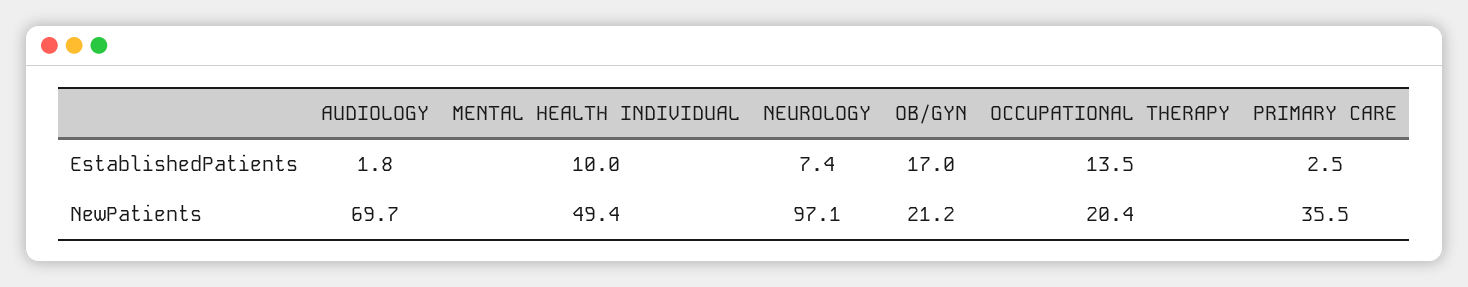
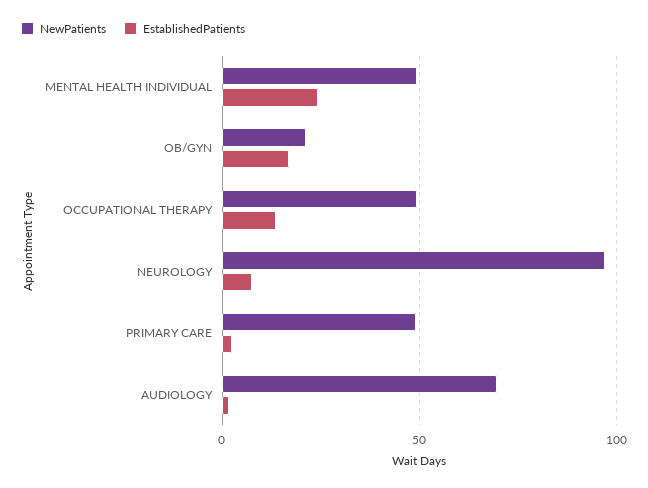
EstablishedPatients, MENTAL HEALTH INDIVIDUAL: 10 -> 25
NewPatients, OCCUPATIONAL THERAPY: 20.4 -> 50
NewPatients, PRIMARY CARE: 35.5 -> 50

